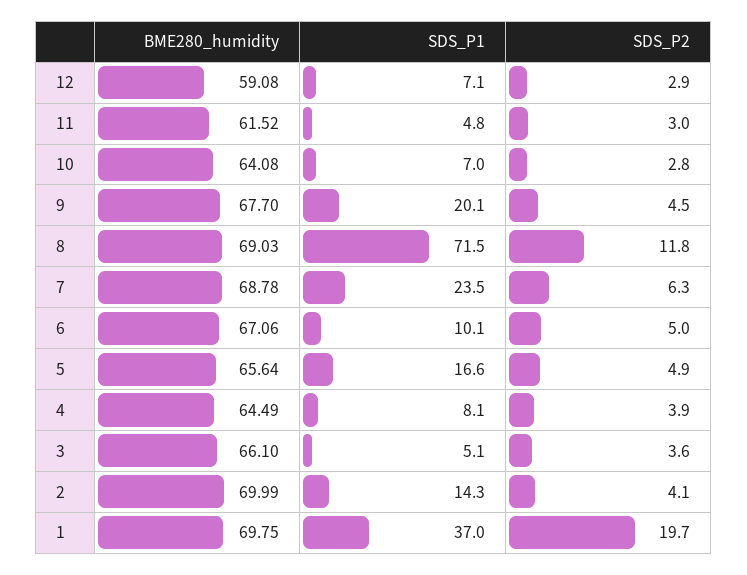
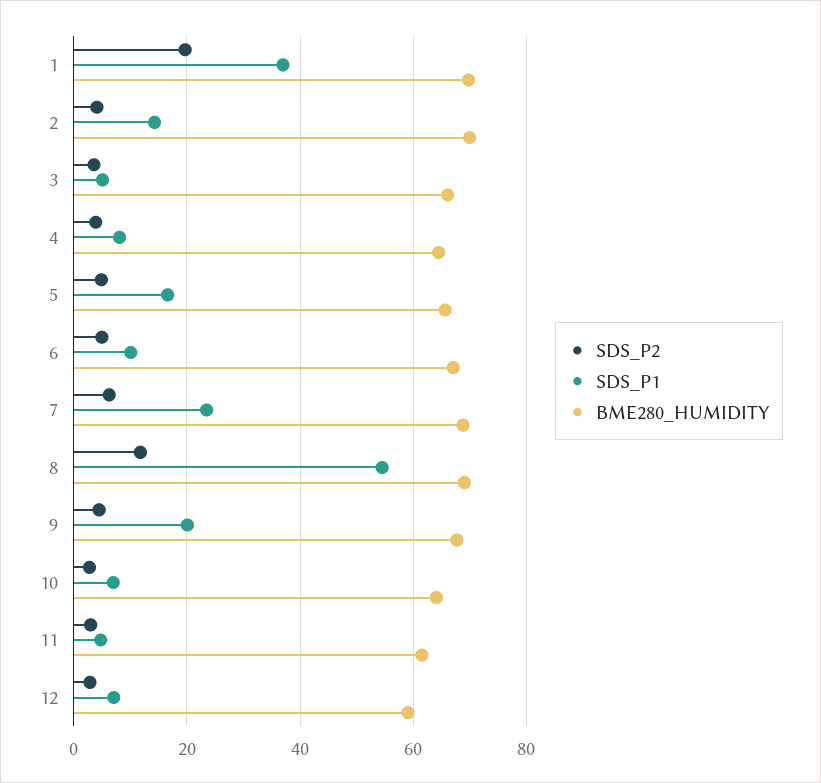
SDS_P1, 8: 71.5 -> 54

